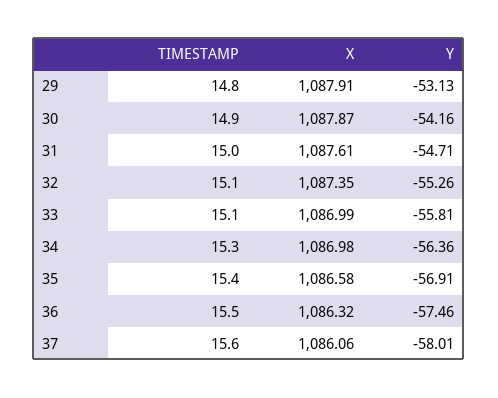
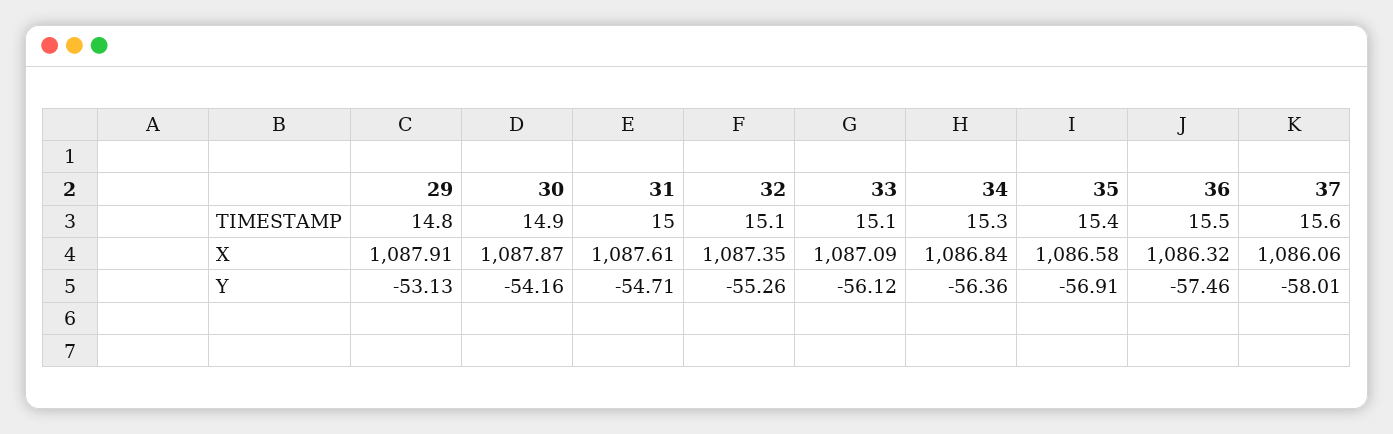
X, 33: 1086.99 -> 1087.09
Y, 33: -55.81 -> -56.12
X, 34: 1086.98 -> 1086.84

